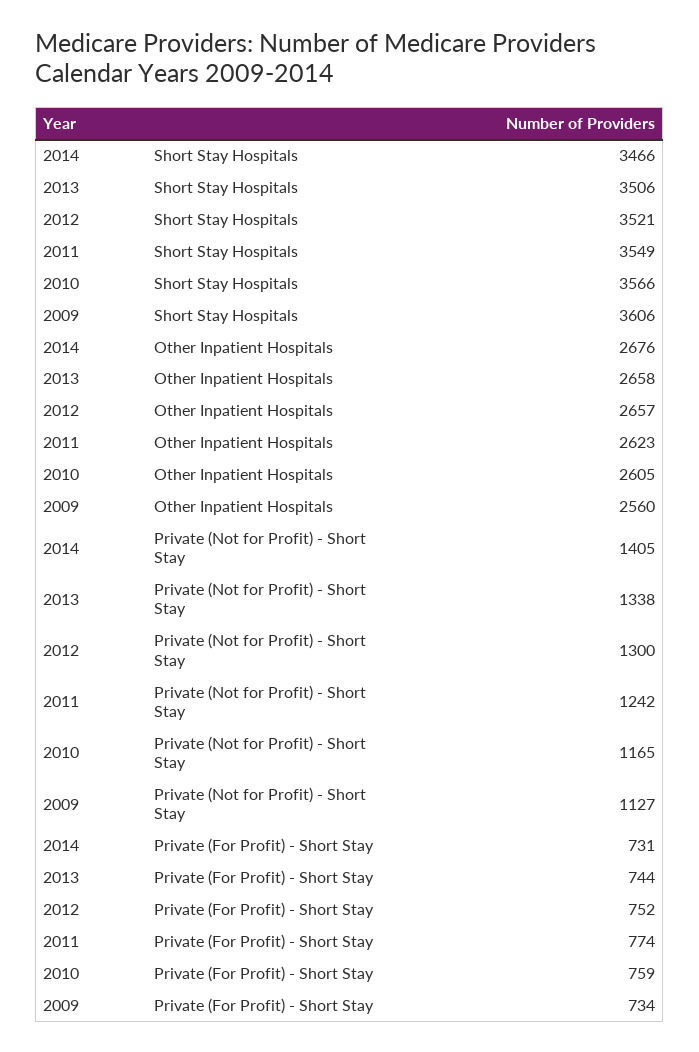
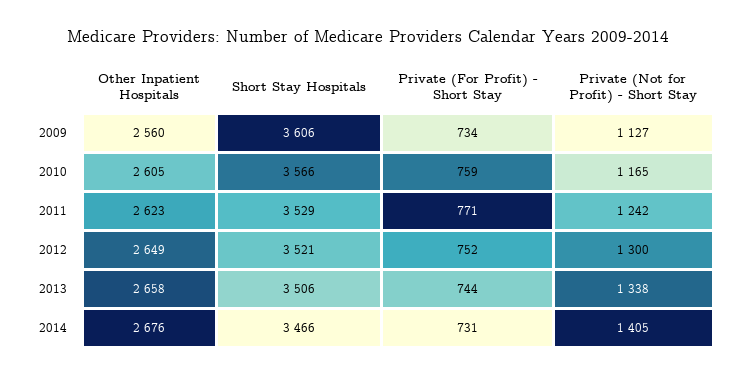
2011, Short Stay Hospitals: 3549 -> 3529
2012, Other Inpatient Hospitals: 2657 -> 2649
2011, Private (For Profit) - Short Stay: 774 -> 771

